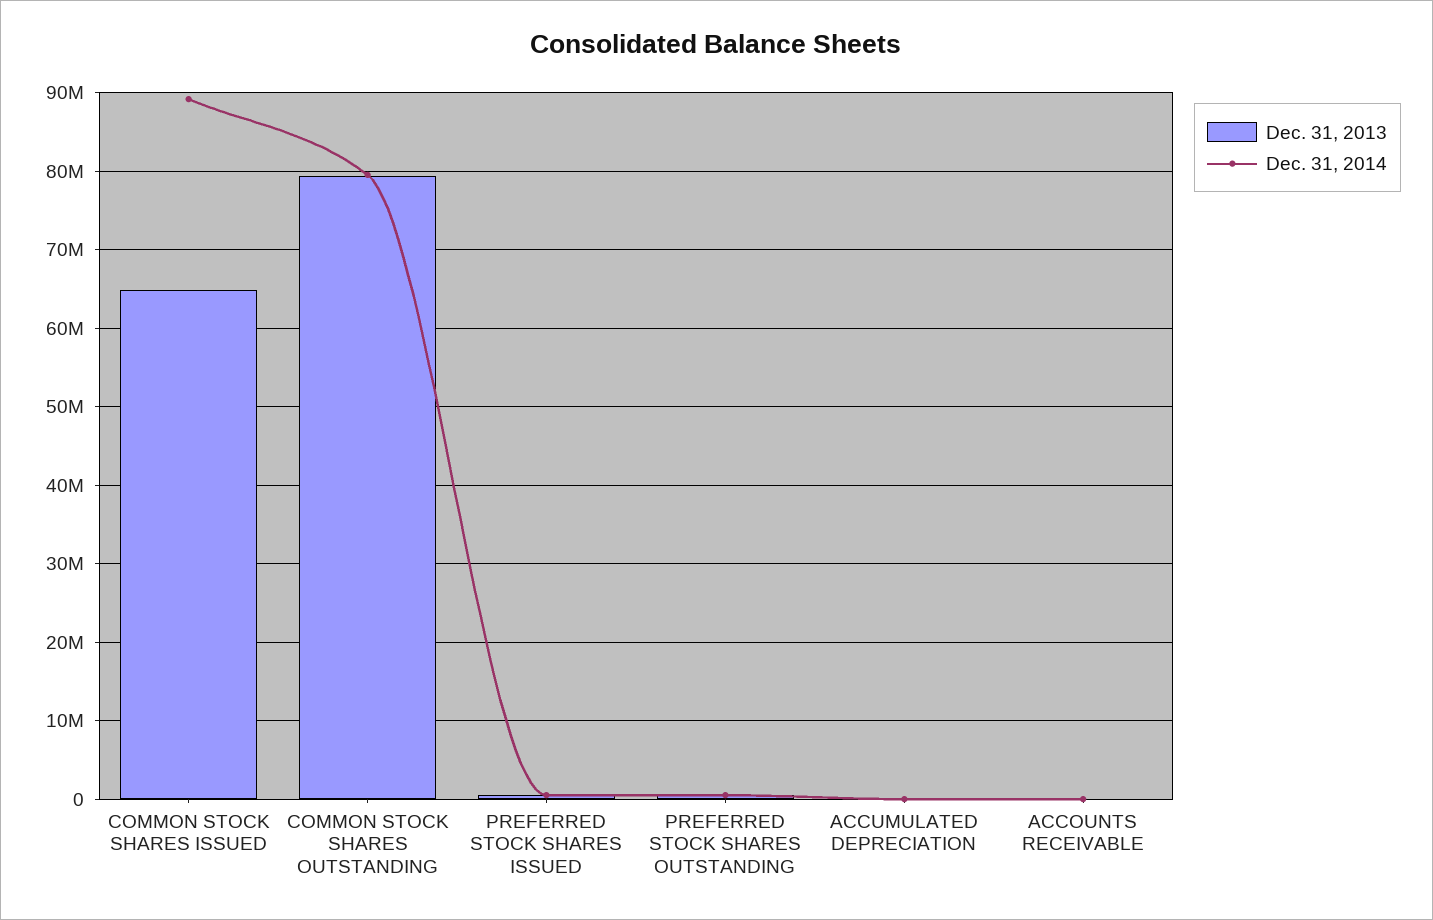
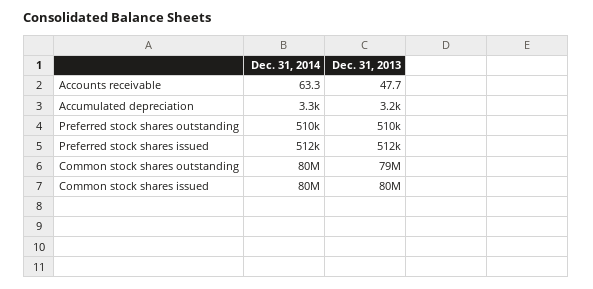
Dec. 31, 2013, COMMON STOCK SHARES ISSUED: 65000000 -> 80000000
Dec. 31, 2014, COMMON STOCK SHARES ISSUED: 89000000 -> 80000000

